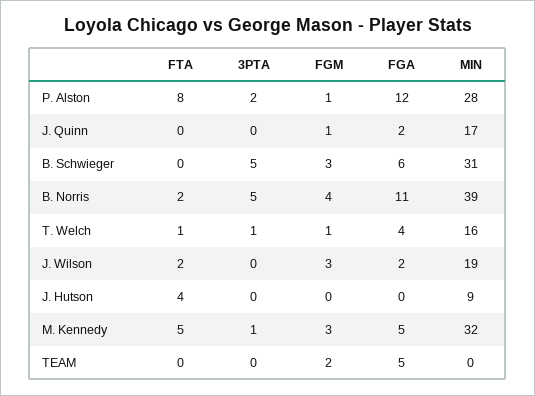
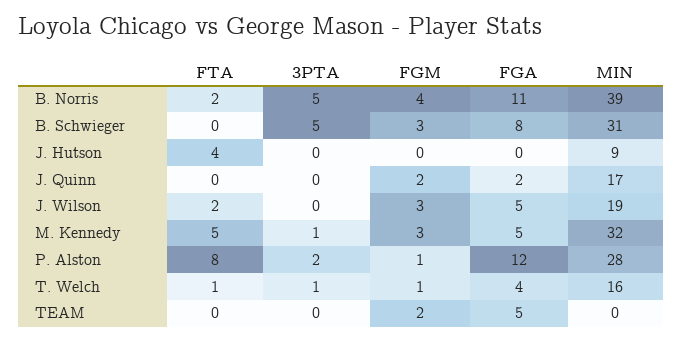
FGM, J. Quinn: 1 -> 2
FGA, B. Schwieger: 6 -> 8
FGA, J. Wilson: 2 -> 5

